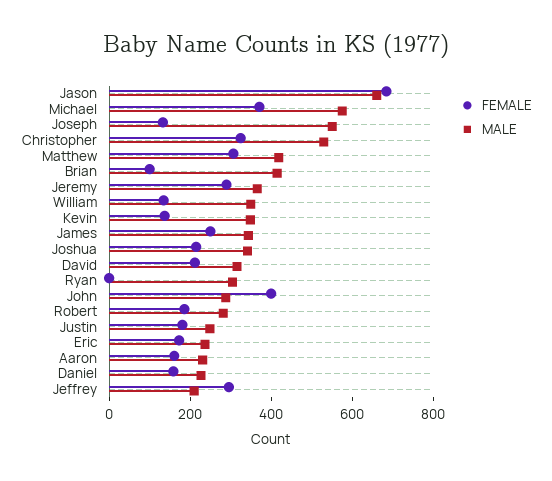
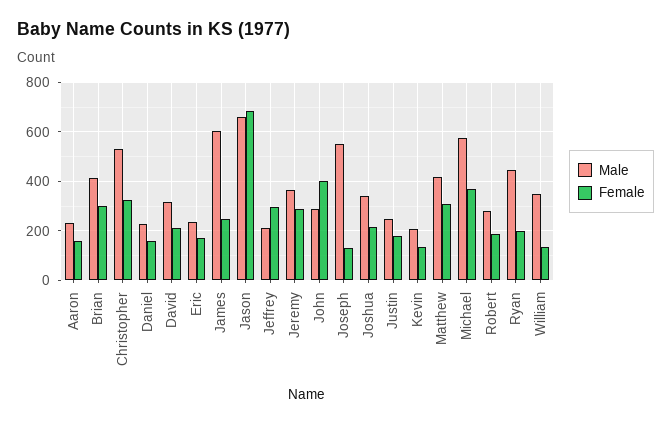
FEMALE, Brian: 100 -> 300
MALE, Kevin: 350 -> 200
MALE, James: 350 -> 600
FEMALE, Ryan: 0 -> 200
MALE, Ryan: 300 -> 450

